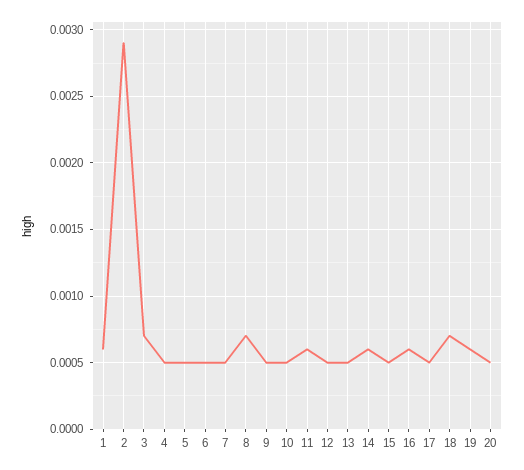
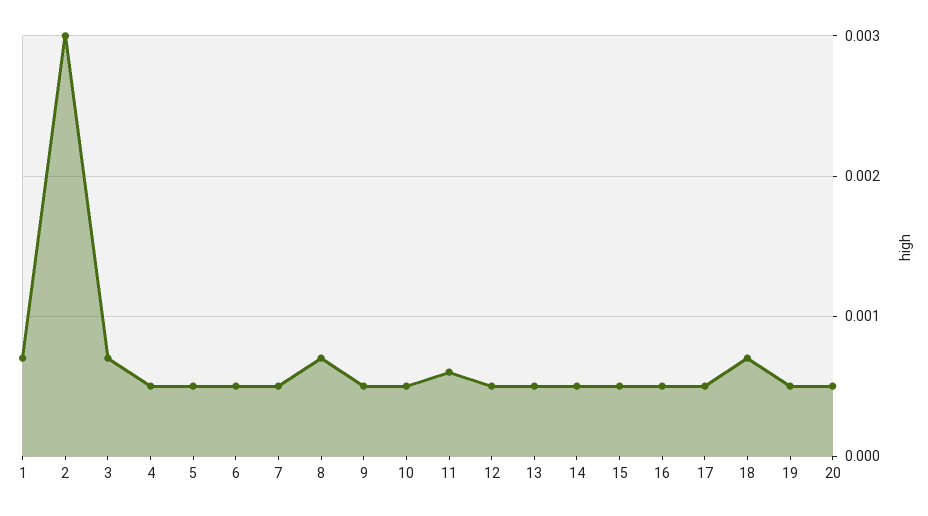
1: 0.0006 -> 0.0007
2: 0.0029 -> 0.003
14: 0.0006 -> 0.0005
16: 0.0006 -> 0.0005
19: 0.0006 -> 0.0005

